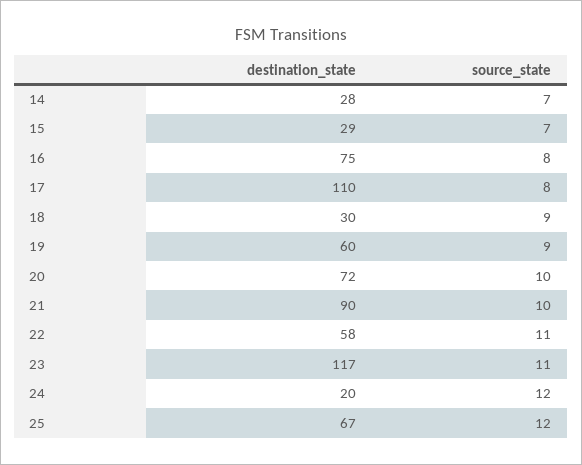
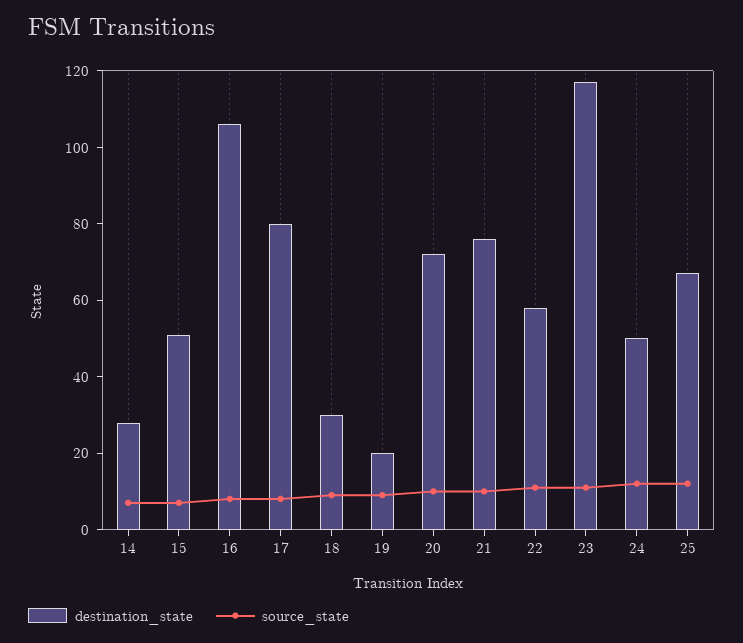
destination_state, 15: 29 -> 50
destination_state, 16: 75 -> 105
destination_state, 17: 110 -> 80
destination_state, 19: 60 -> 20
destination_state, 21: 90 -> 75
destination_state, 24: 20 -> 50

